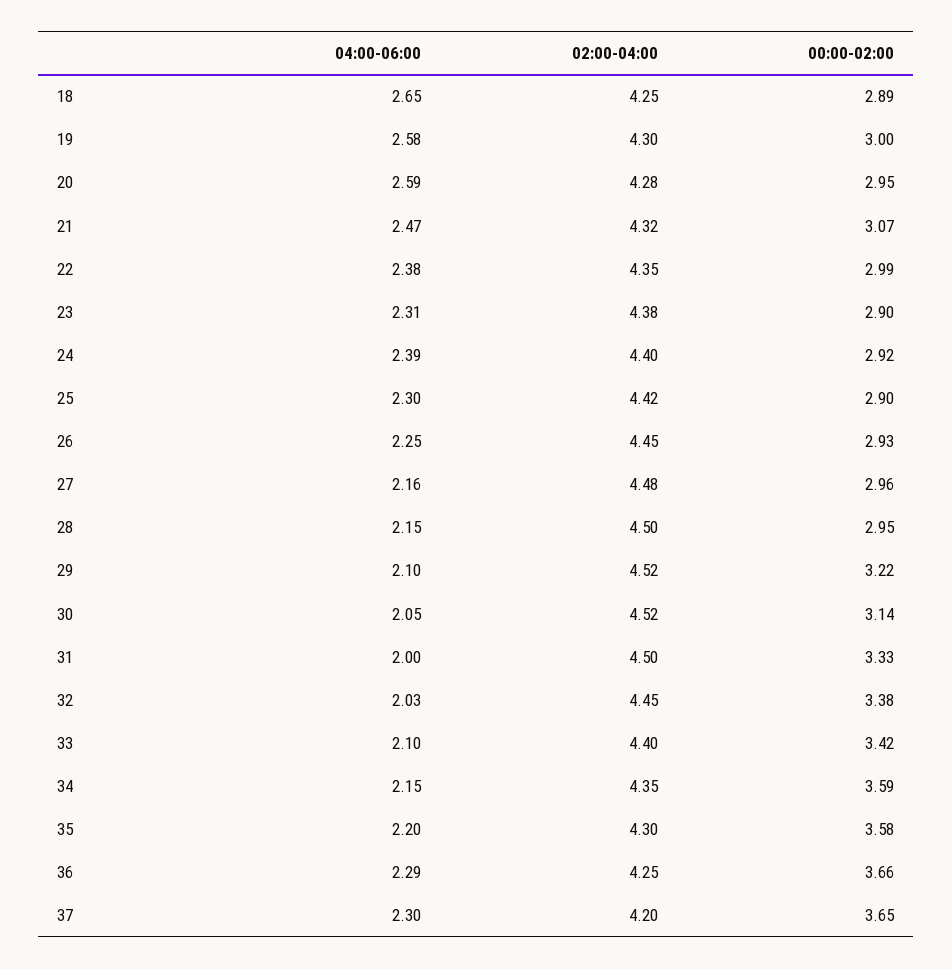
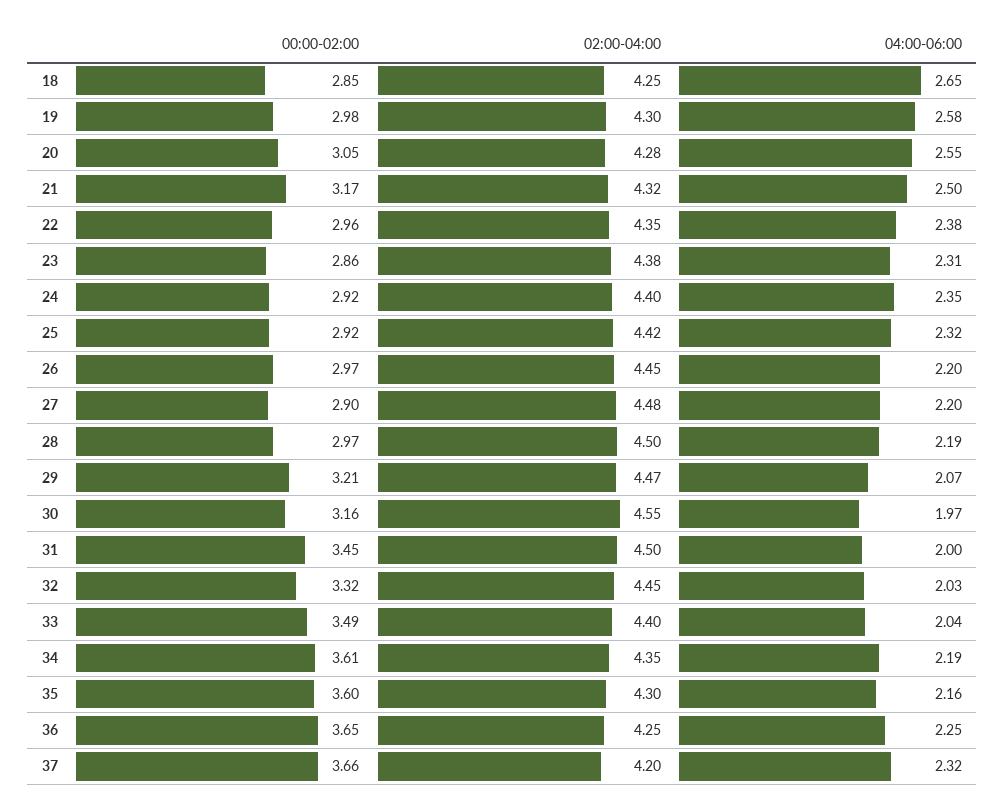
00:00-02:00, 18: 2.89 -> 2.85
00:00-02:00, 19: 3 -> 2.98
04:00-06:00, 20: 2.59 -> 2.55
00:00-02:00, 20: 2.95 -> 3.05
04:00-06:00, 21: 2.47 -> 2.5
00:00-02:00, 21: 3.07 -> 3.17
00:00-02:00, 22: 2.99 -> 2.96
00:00-02:00, 23: 2.9 -> 2.86
04:00-06:00, 24: 2.39 -> 2.35
04:00-06:00, 25: 2.3 -> 2.32
00:00-02:00, 25: 2.9 -> 2.92
04:00-06:00, 26: 2.25 -> 2.2
00:00-02:00, 26: 2.93 -> 2.97
04:00-06:00, 27: 2.16 -> 2.2
00:00-02:00, 27: 2.96 -> 2.9
04:00-06:00, 28: 2.15 -> 2.19
00:00-02:00, 28: 2.95 -> 2.97
04:00-06:00, 29: 2.1 -> 2.07
02:00-04:00, 29: 4.52 -> 4.47
00:00-02:00, 29: 3.22 -> 3.21
04:00-06:00, 30: 2.05 -> 1.97
02:00-04:00, 30: 4.52 -> 4.55
00:00-02:00, 30: 3.14 -> 3.16
00:00-02:00, 31: 3.33 -> 3.45
00:00-02:00, 32: 3.38 -> 3.32
04:00-06:00, 33: 2.1 -> 2.04
00:00-02:00, 33: 3.42 -> 3.49
04:00-06:00, 34: 2.15 -> 2.19
00:00-02:00, 34: 3.59 -> 3.61
04:00-06:00, 35: 2.2 -> 2.16
00:00-02:00, 35: 3.58 -> 3.6
04:00-06:00, 36: 2.29 -> 2.25
00:00-02:00, 36: 3.66 -> 3.65
04:00-06:00, 37: 2.3 -> 2.32
00:00-02:00, 37: 3.65 -> 3.66

